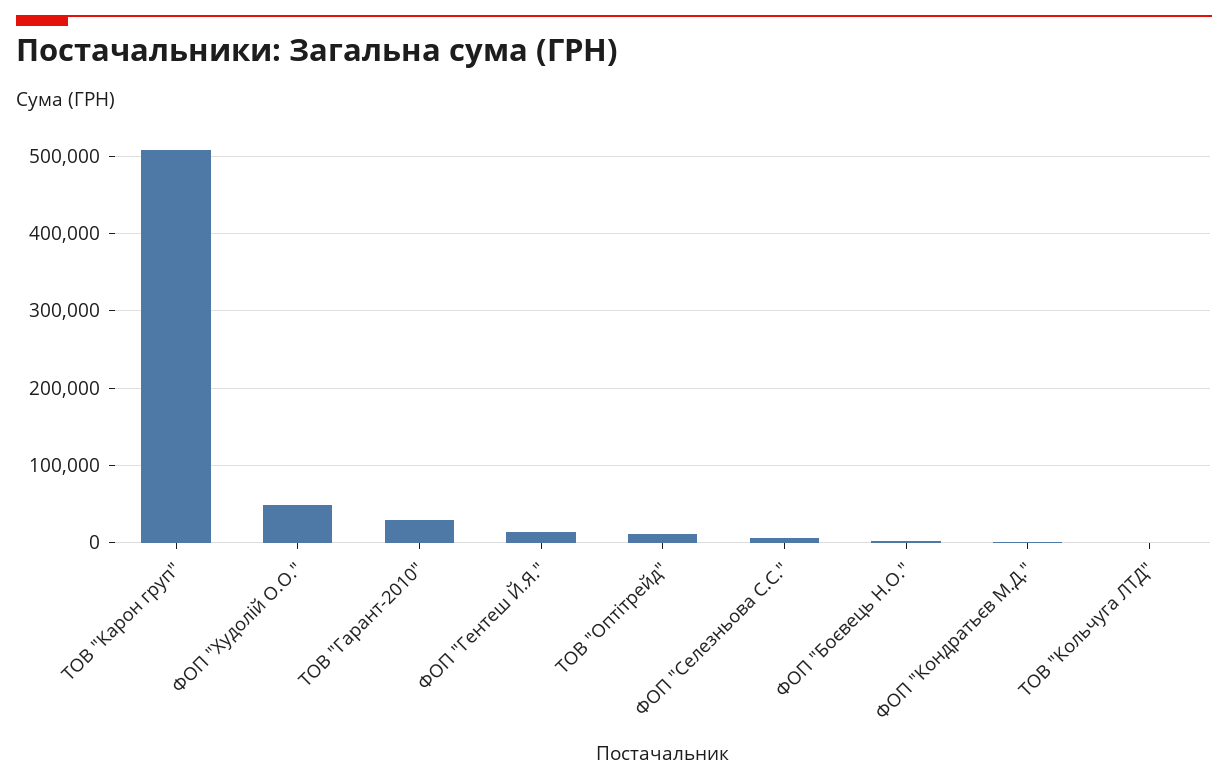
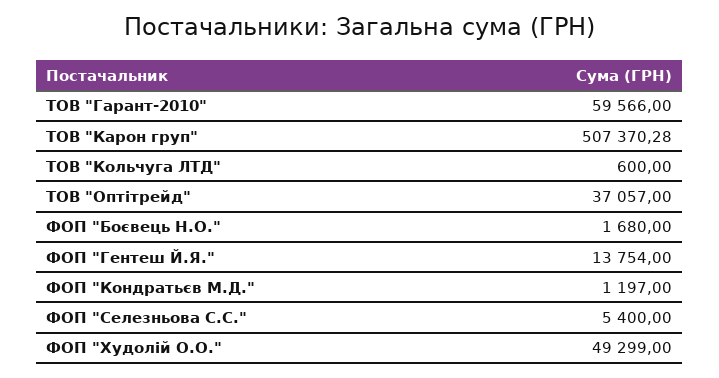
ТОВ "Гарант-2010": 30000 -> 59566
ТОВ "Оптітрейд": 10000 -> 37057

